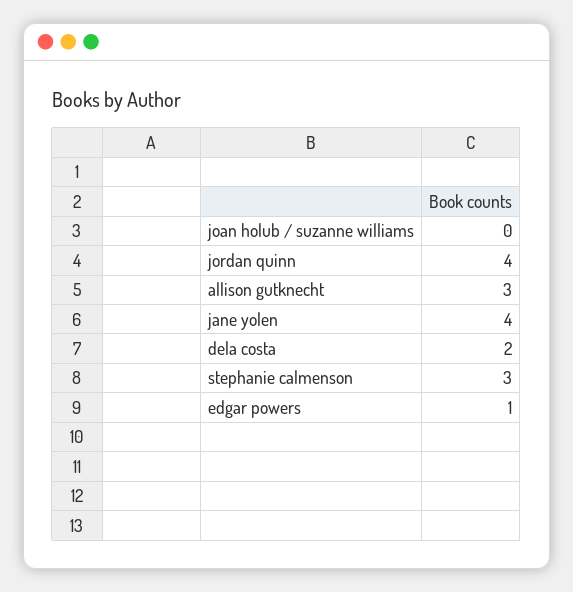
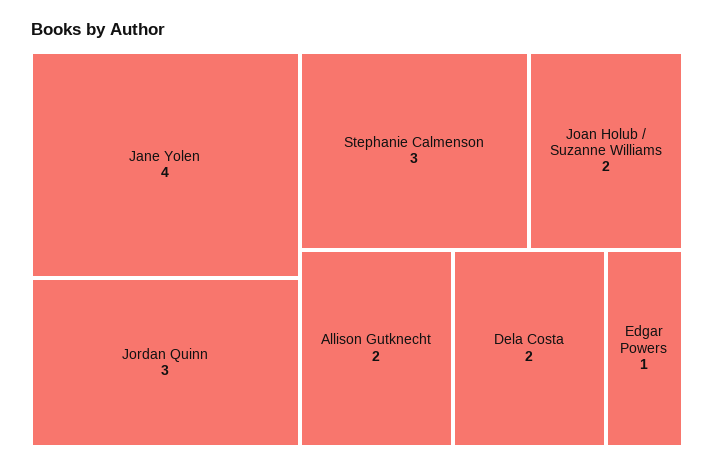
joan holub / suzanne williams: 0 -> 2
jordan quinn: 4 -> 3
allison gutknecht: 3 -> 2

